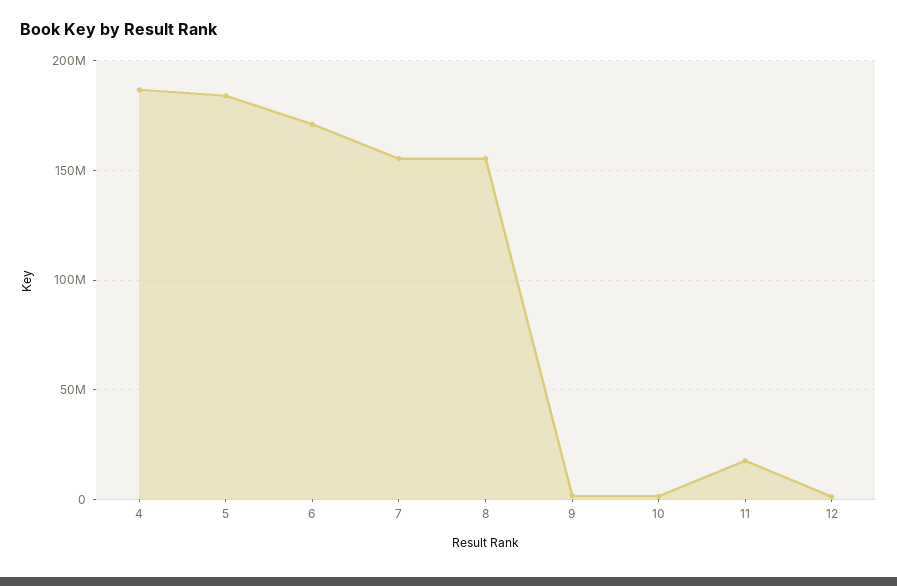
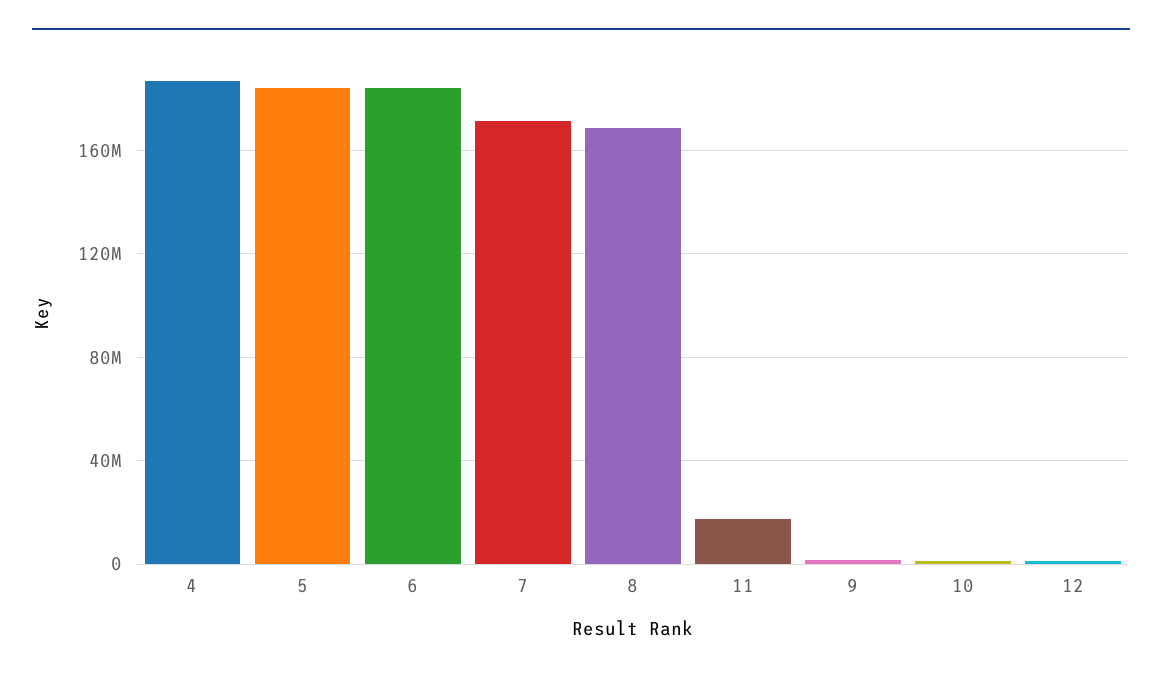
6: 170000000 -> 185000000
7: 155000000 -> 170000000
8: 155000000 -> 170000000

